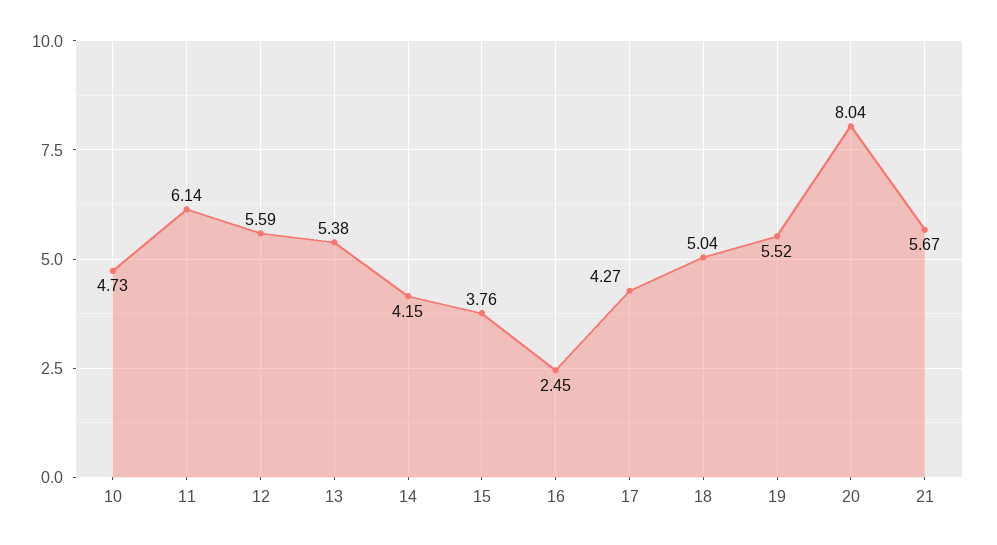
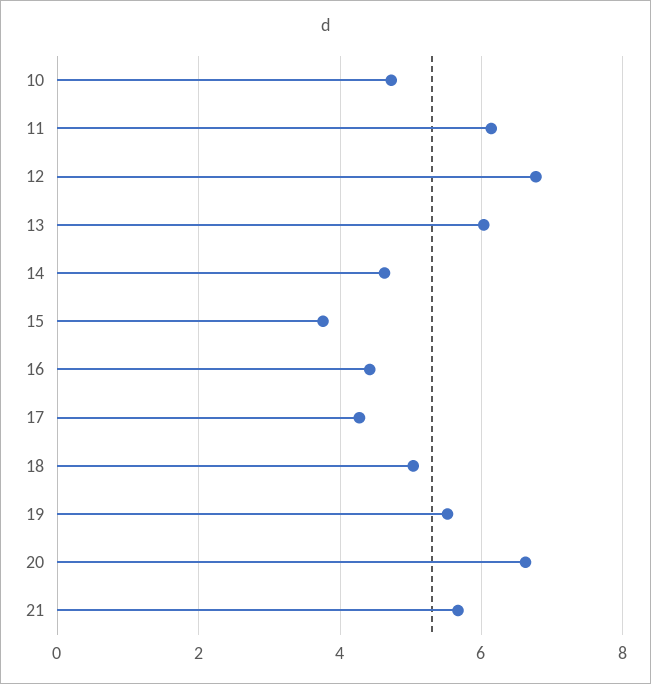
12: 5.59 -> 6.8
13: 5.38 -> 6
14: 4.15 -> 4.6
16: 2.45 -> 4.4
20: 8.04 -> 6.6

